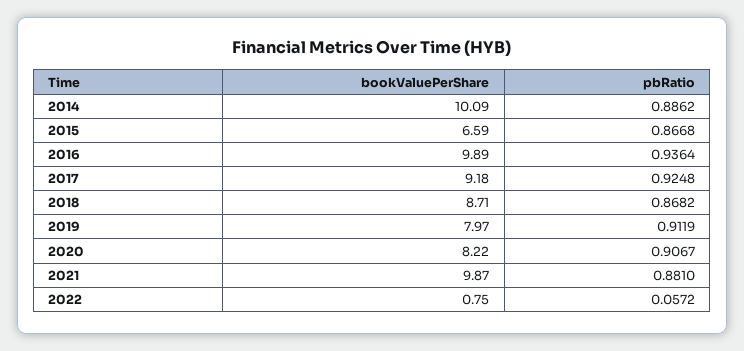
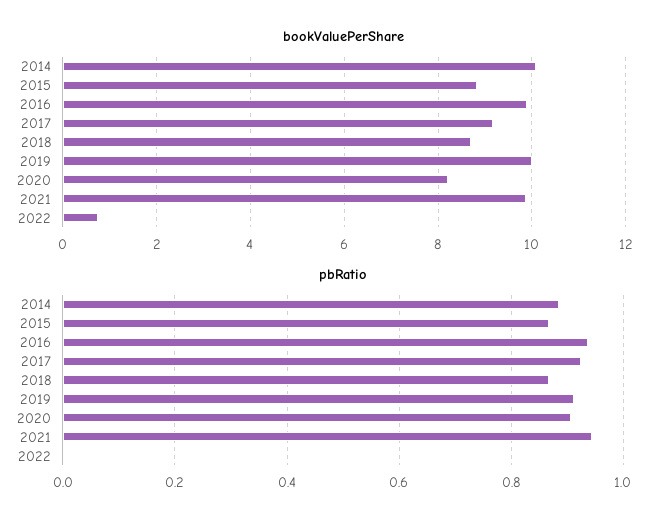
bookValuePerShare, 2015: 6.59 -> 8.8
bookValuePerShare, 2019: 7.97 -> 10
pbRatio, 2021: 0.881 -> 0.94
pbRatio, 2022: 0.0572 -> 0

